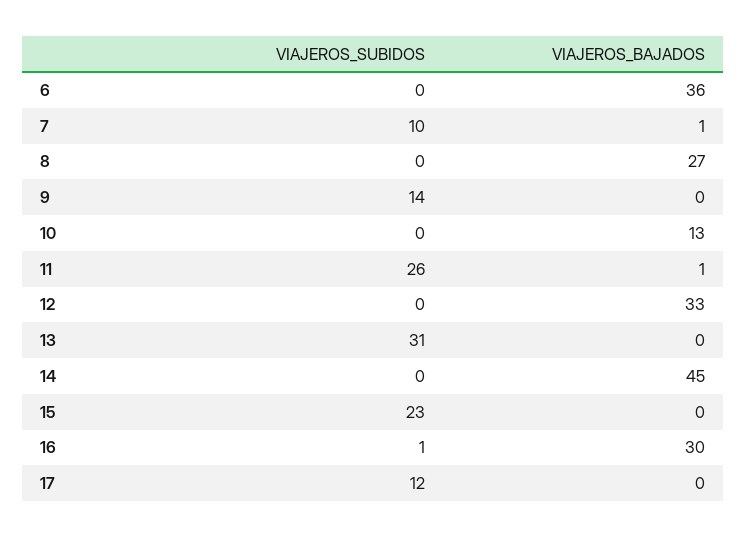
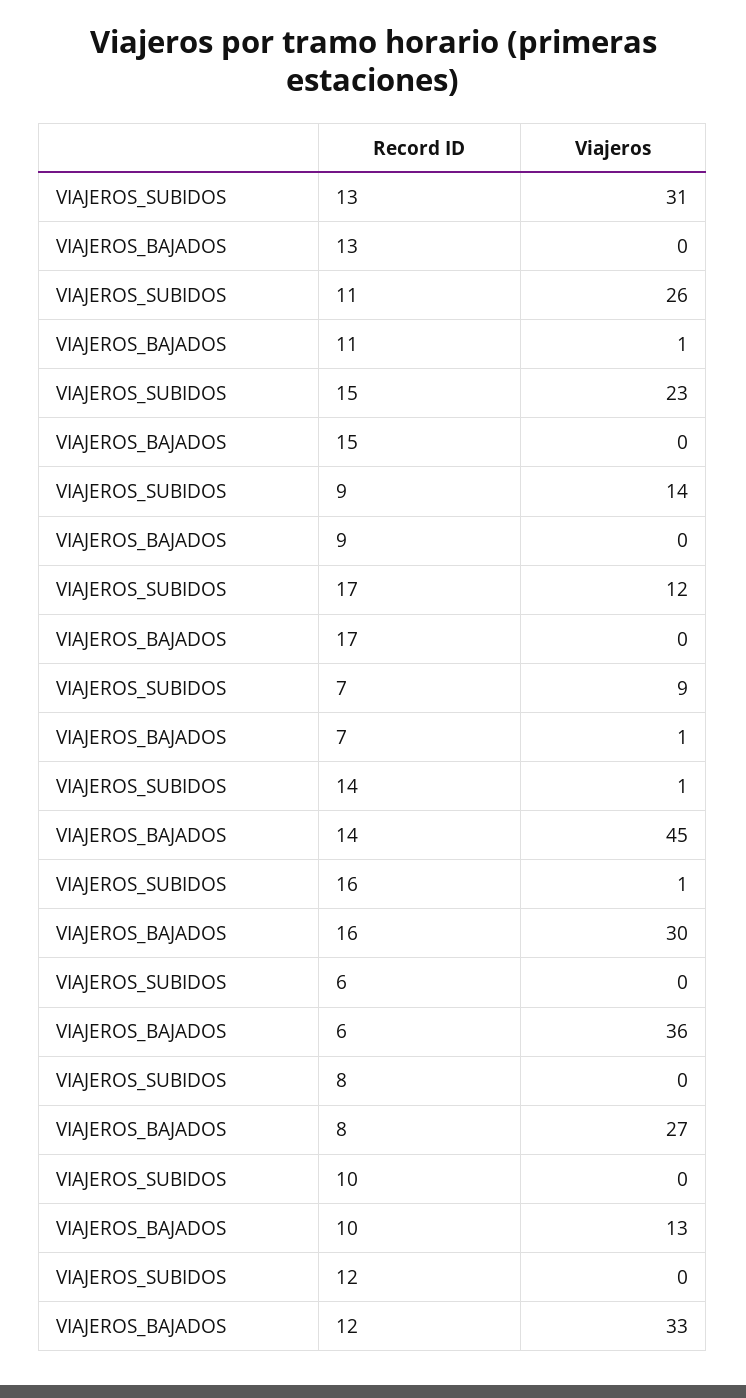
VIAJEROS_SUBIDOS, 7: 10 -> 9
VIAJEROS_SUBIDOS, 14: 0 -> 1

